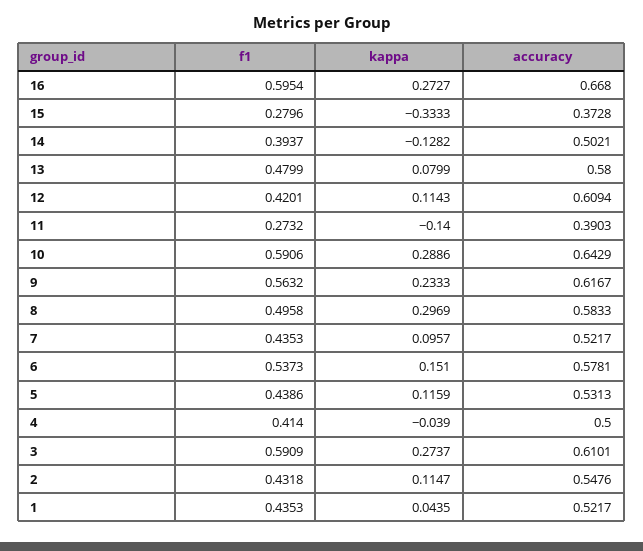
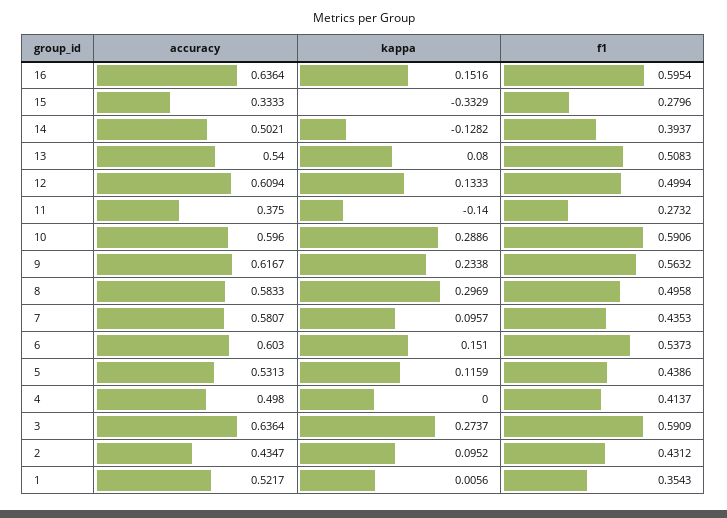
kappa, 16: 0.2727 -> 0.1516
accuracy, 16: 0.668 -> 0.6364
kappa, 15: -0.3333 -> -0.3329
accuracy, 15: 0.3728 -> 0.3333
f1, 13: 0.4799 -> 0.5083
kappa, 13: 0.0799 -> 0.08
accuracy, 13: 0.58 -> 0.54
f1, 12: 0.4201 -> 0.4994
kappa, 12: 0.1143 -> 0.1333
accuracy, 11: 0.3903 -> 0.375
accuracy, 10: 0.6429 -> 0.596
kappa, 9: 0.2333 -> 0.2338
accuracy, 7: 0.5217 -> 0.5807
accuracy, 6: 0.5781 -> 0.603
f1, 4: 0.414 -> 0.4137
kappa, 4: -0.039 -> 0
accuracy, 4: 0.5 -> 0.498
accuracy, 3: 0.6101 -> 0.6364
f1, 2: 0.4318 -> 0.4312
kappa, 2: 0.1147 -> 0.0952
accuracy, 2: 0.5476 -> 0.4347
f1, 1: 0.4353 -> 0.3543
kappa, 1: 0.0435 -> 0.0056

